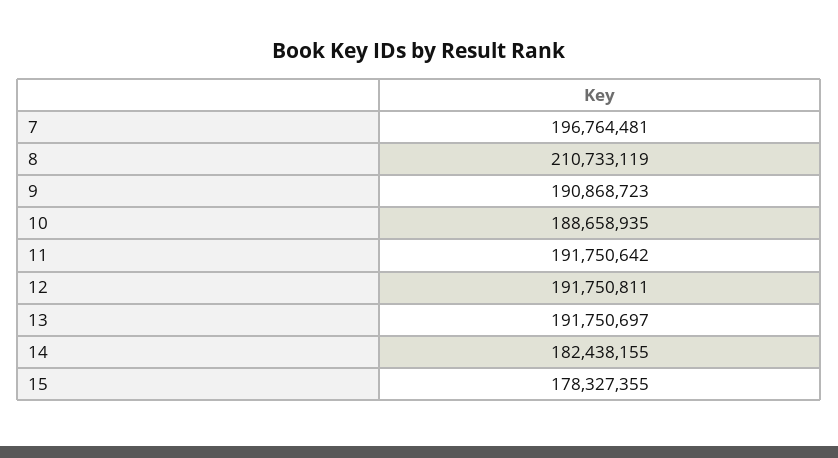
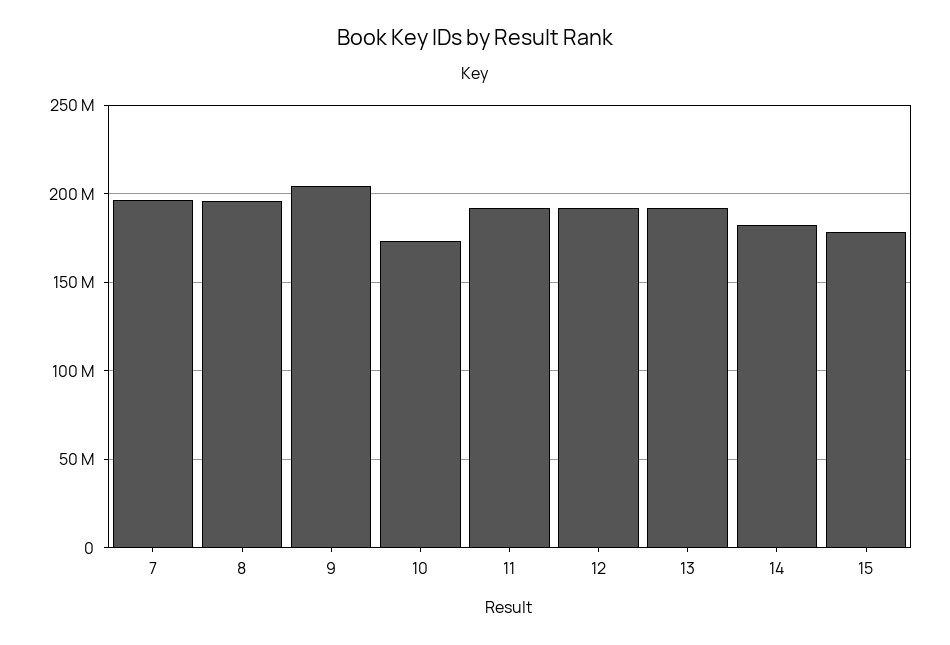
8: 210733119 -> 195000000
9: 190868723 -> 205000000
10: 188658935 -> 175000000

